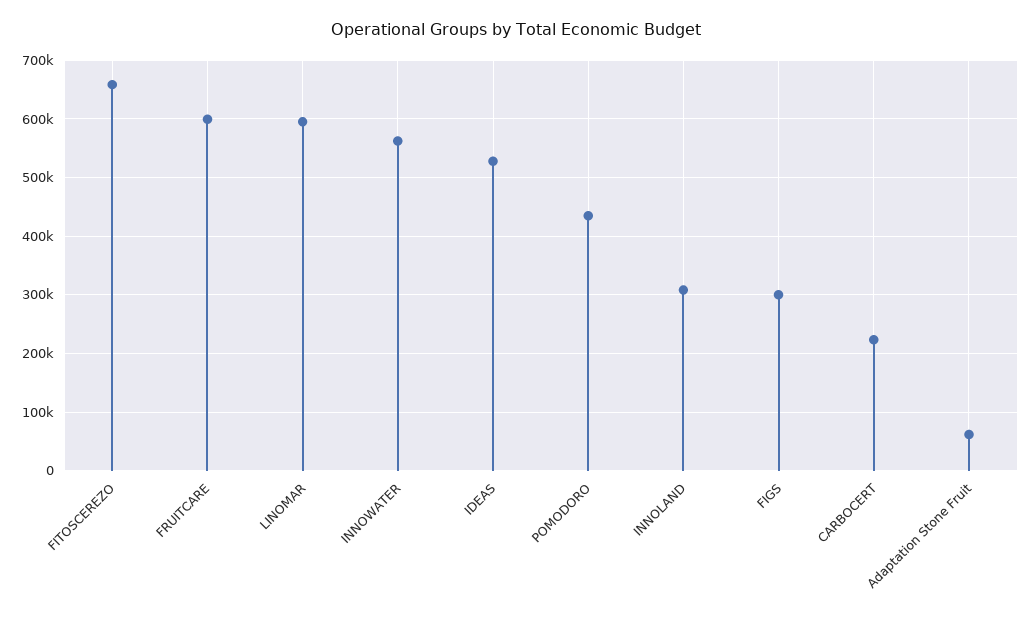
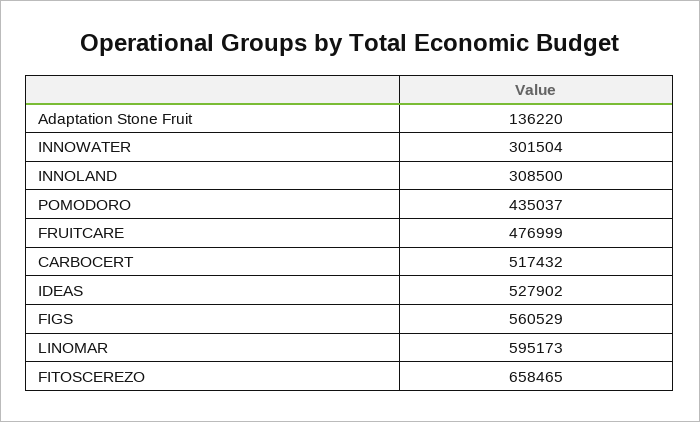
FRUITCARE: 600000 -> 476999
INNOWATER: 560000 -> 301504
FIGS: 300000 -> 560529
CARBOCERT: 220000 -> 517432
Adaptation Stone Fruit: 60000 -> 136220

